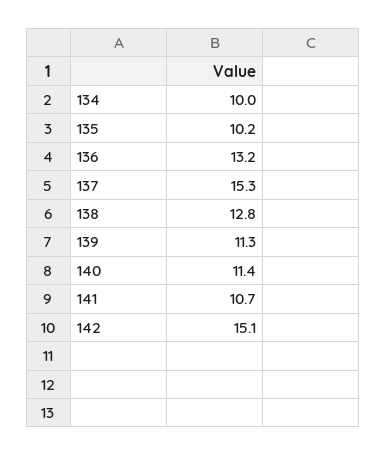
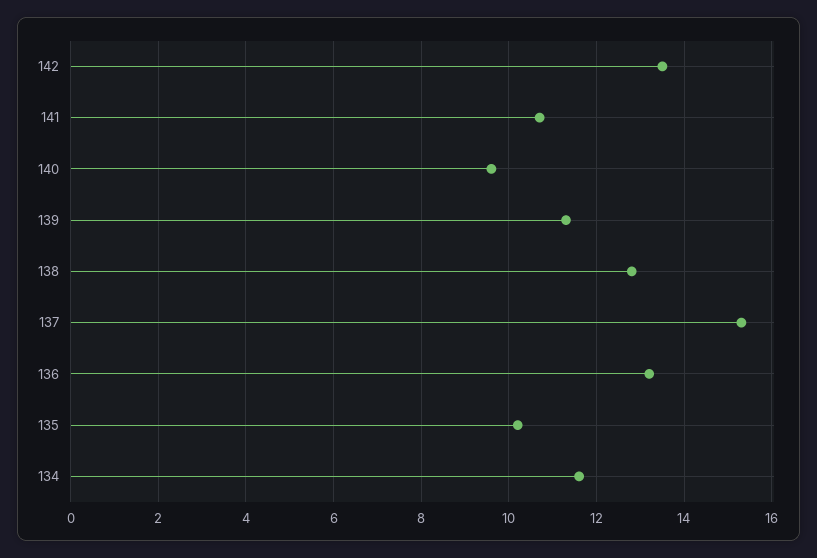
134: 10 -> 11.5
140: 11.4 -> 9.5
142: 15.1 -> 13.5

